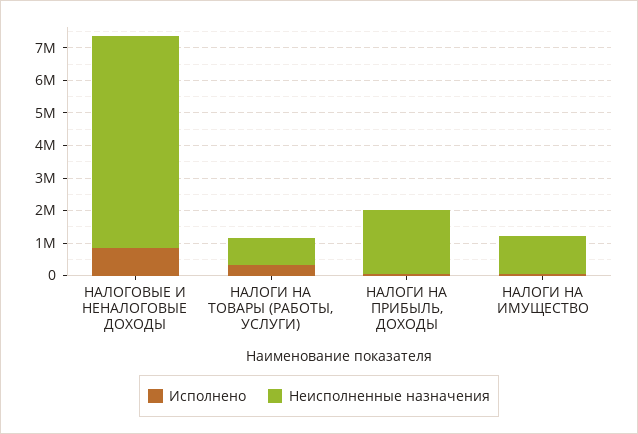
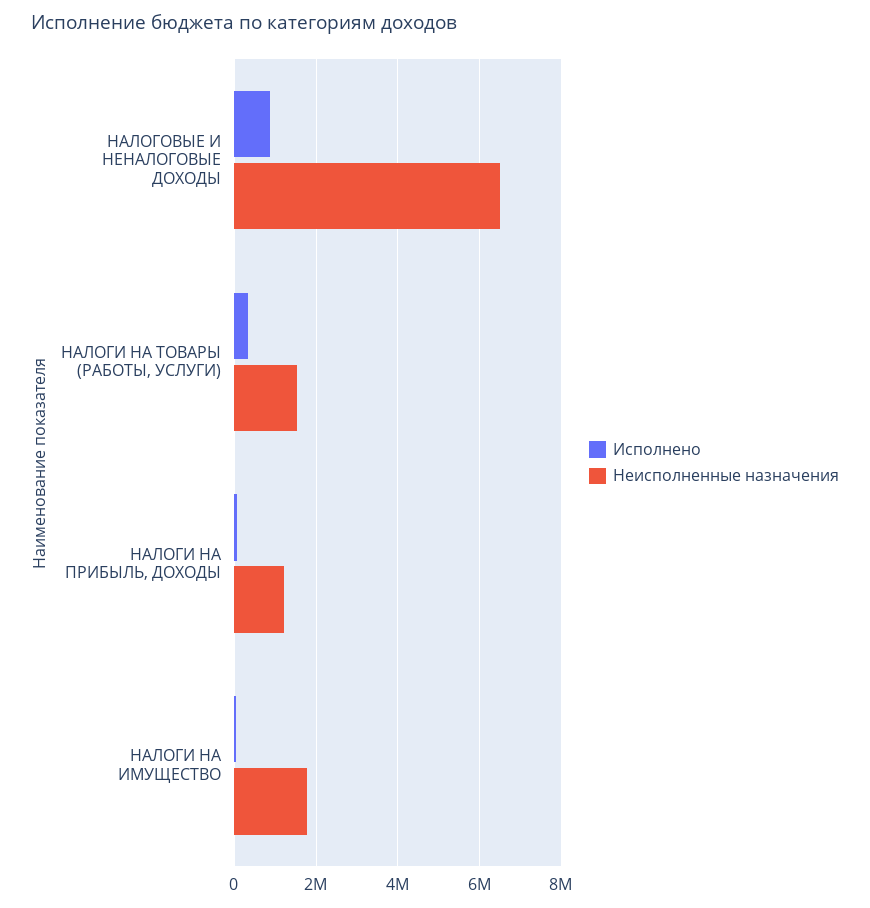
Неисполненные назначения, НАЛОГИ НА ТОВАРЫ (РАБОТЫ, УСЛУГИ): 750000 -> 1600000
Неисполненные назначения, НАЛОГИ НА ПРИБЫЛЬ, ДОХОДЫ: 2000000 -> 1200000
Неисполненные назначения, НАЛОГИ НА ИМУЩЕСТВО: 1250000 -> 1800000

